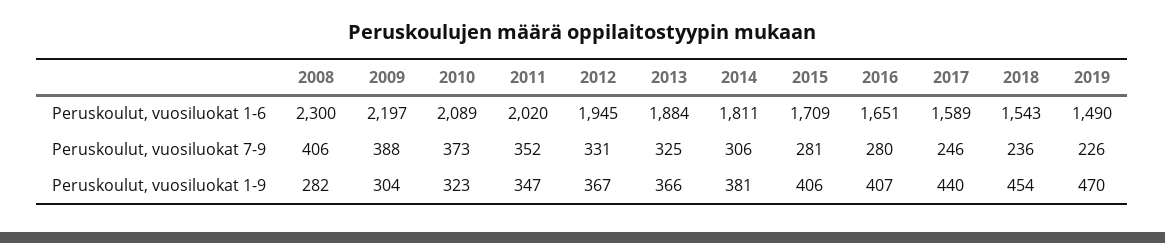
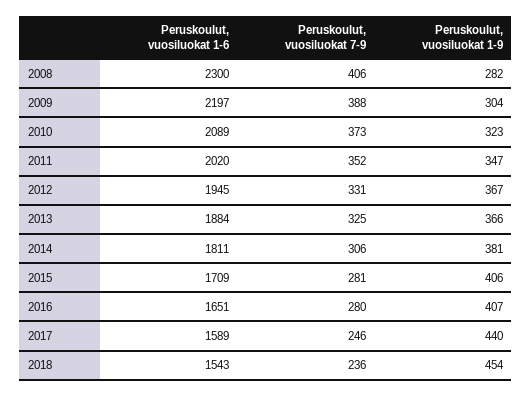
2019, Peruskoulut, vuosiluokat 1-6: 1490 -> none
2019, Peruskoulut, vuosiluokat 7-9: 226 -> none
2019, Peruskoulut, vuosiluokat 1-9: 470 -> none

